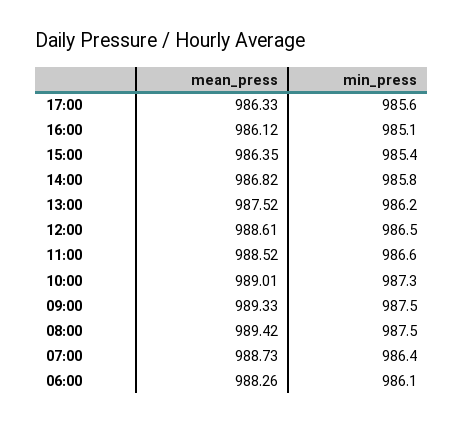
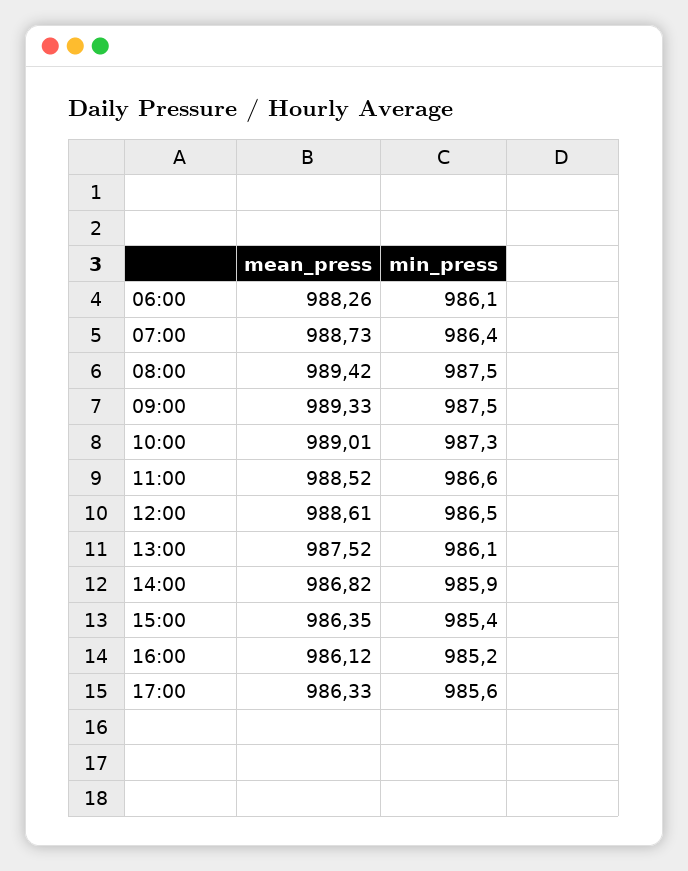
min_press, 16:00: 985.1 -> 985.2
min_press, 14:00: 985.8 -> 985.9
min_press, 13:00: 986.2 -> 986.1

